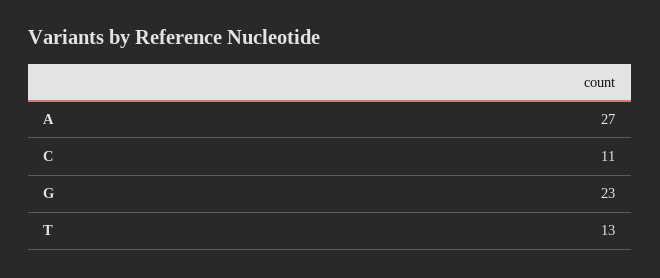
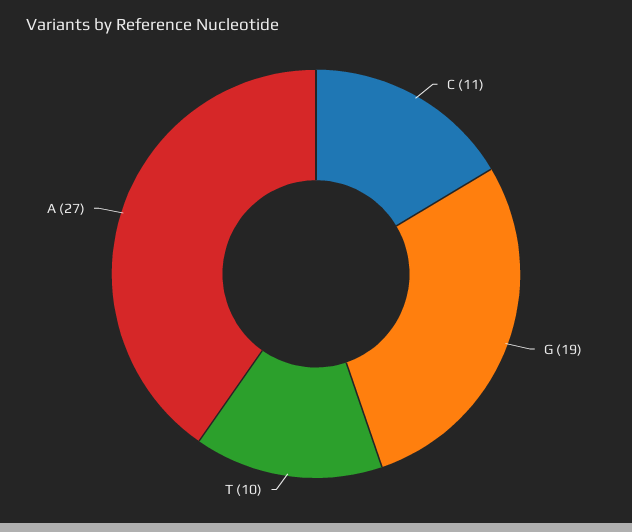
G: 23 -> 19
T: 13 -> 10

